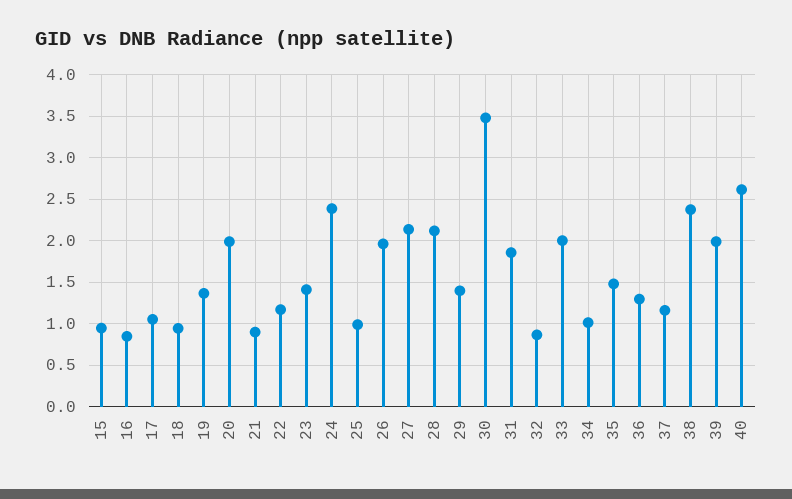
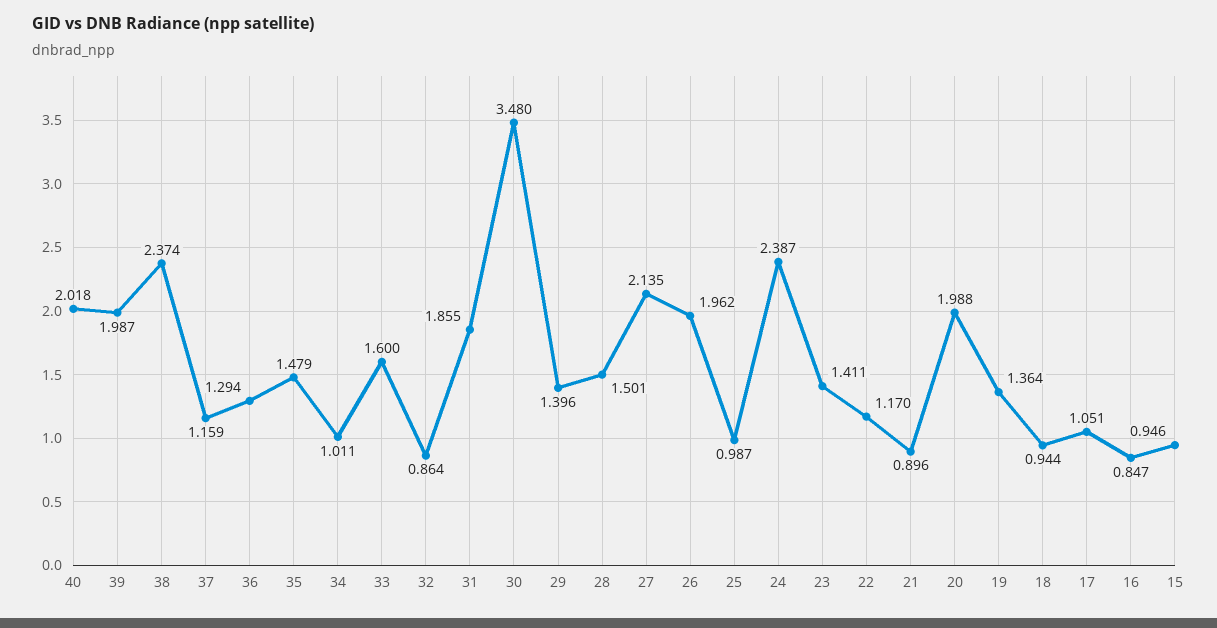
28: 2.1 -> 1.501
33: 2 -> 1.6
40: 2.6 -> 2.018

